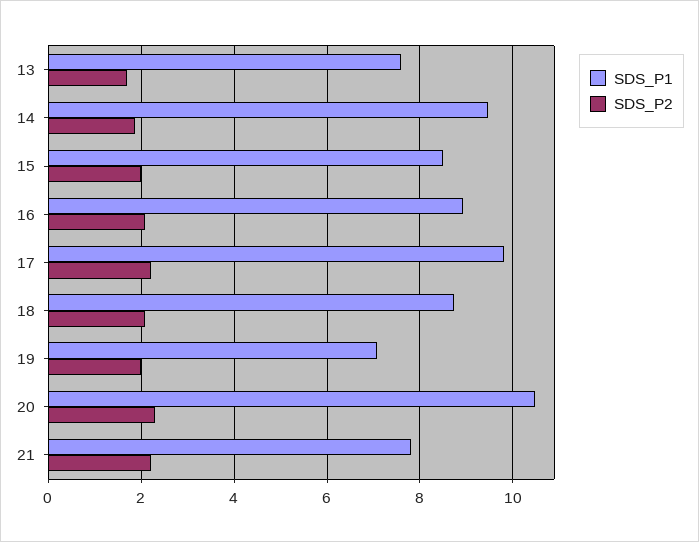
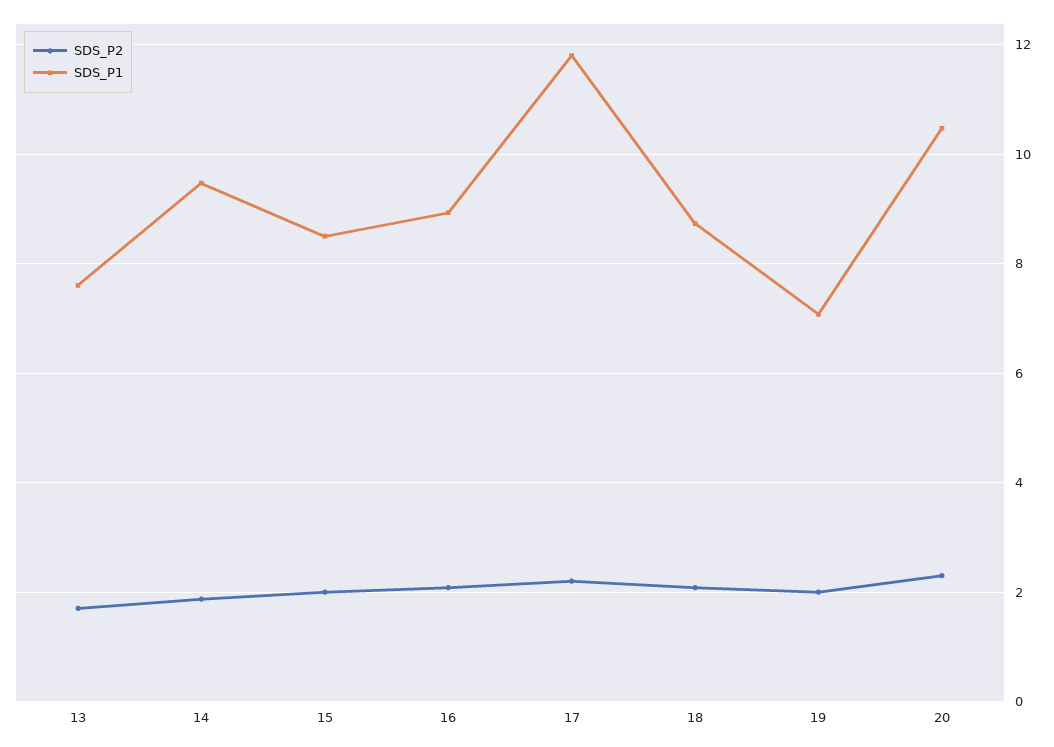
SDS_P1, 17: 9.8 -> 11.8
SDS_P1, 21: 7.8 -> none
SDS_P2, 21: 2.2 -> none

